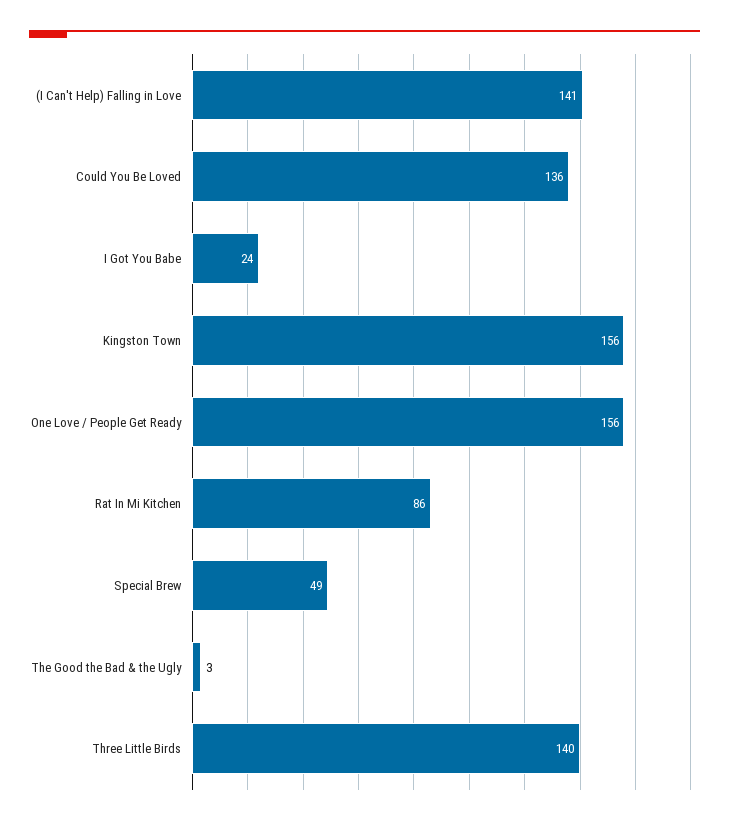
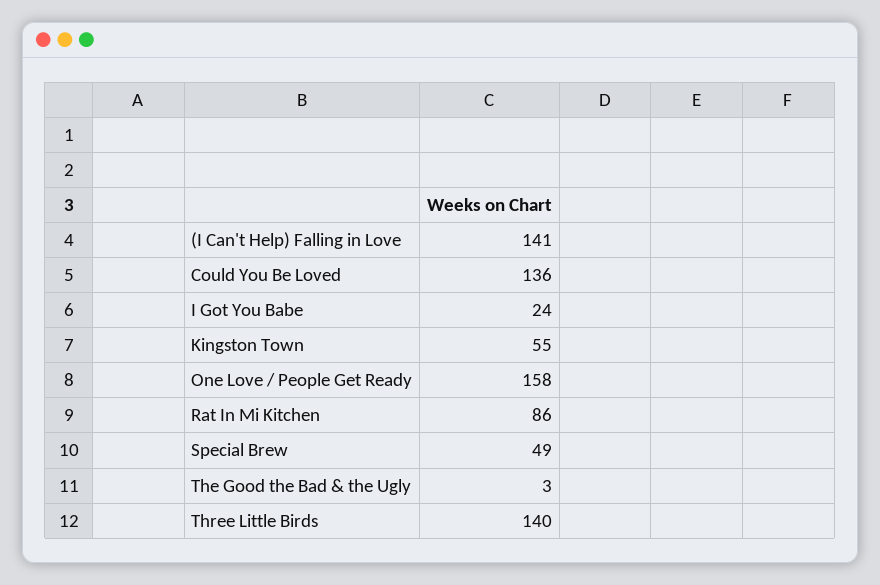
Kingston Town: 156 -> 55
One Love / People Get Ready: 156 -> 158

